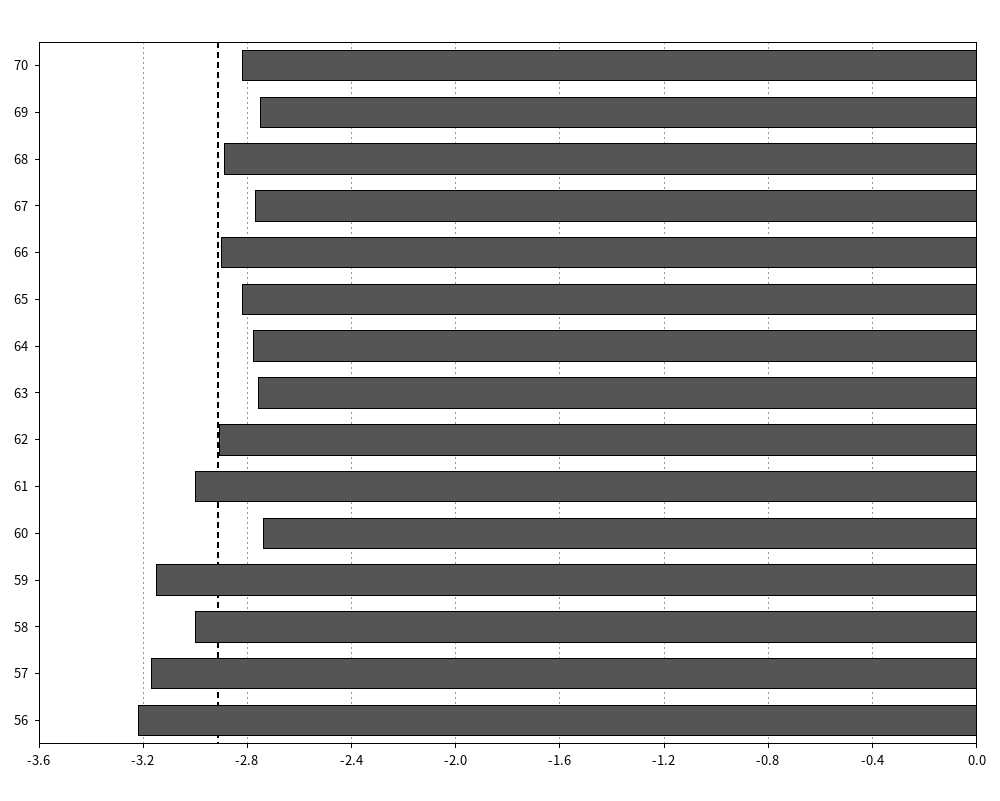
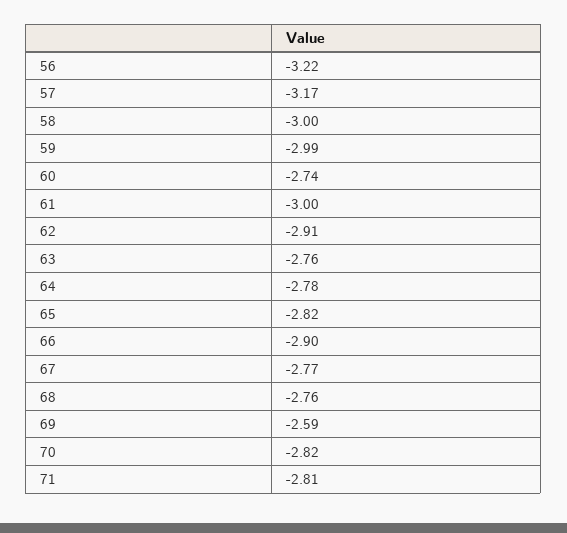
69: -2.75 -> -2.59
68: -2.9 -> -2.76
59: -3.15 -> -2.99
71: none -> -2.81

